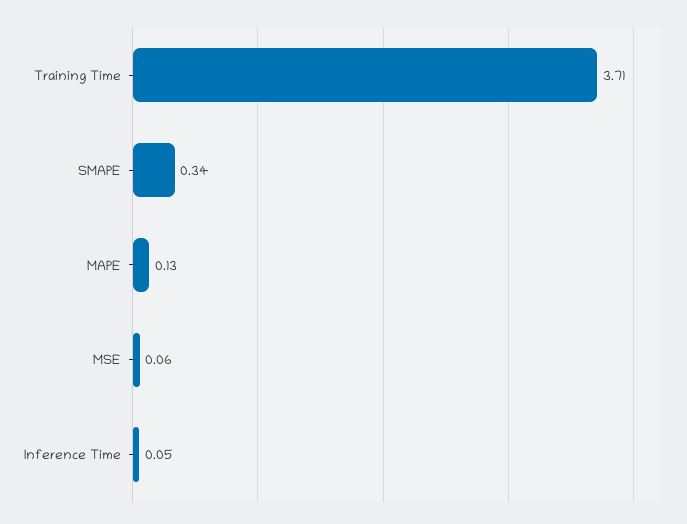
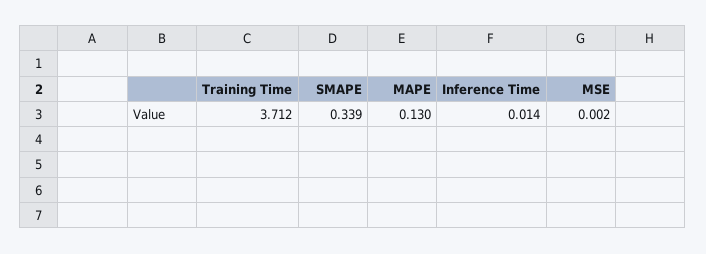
MSE: 0.06 -> 0.002
Inference Time: 0.05 -> 0.014

